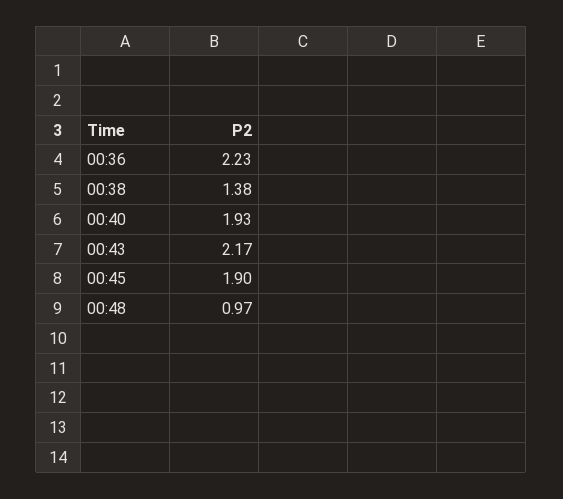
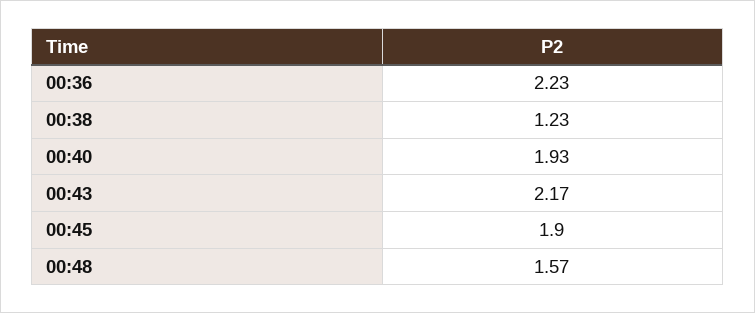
00:38: 1.38 -> 1.23
00:48: 0.97 -> 1.57

